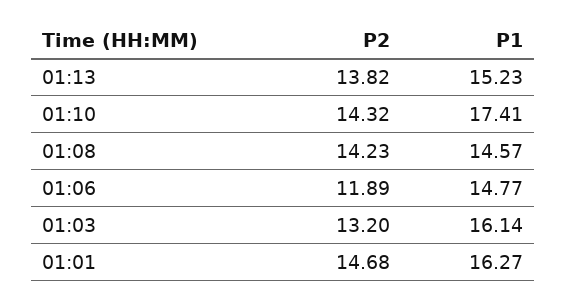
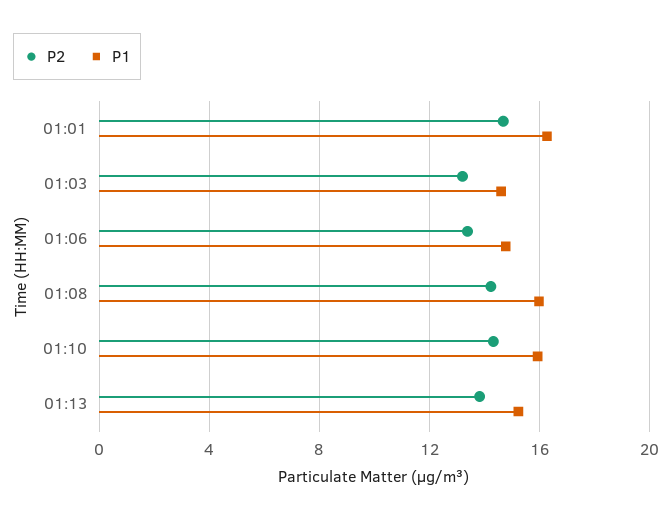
P1, 01:10: 17.41 -> 16
P1, 01:08: 14.57 -> 16
P2, 01:06: 11.89 -> 13.5
P1, 01:03: 16.14 -> 14.5

